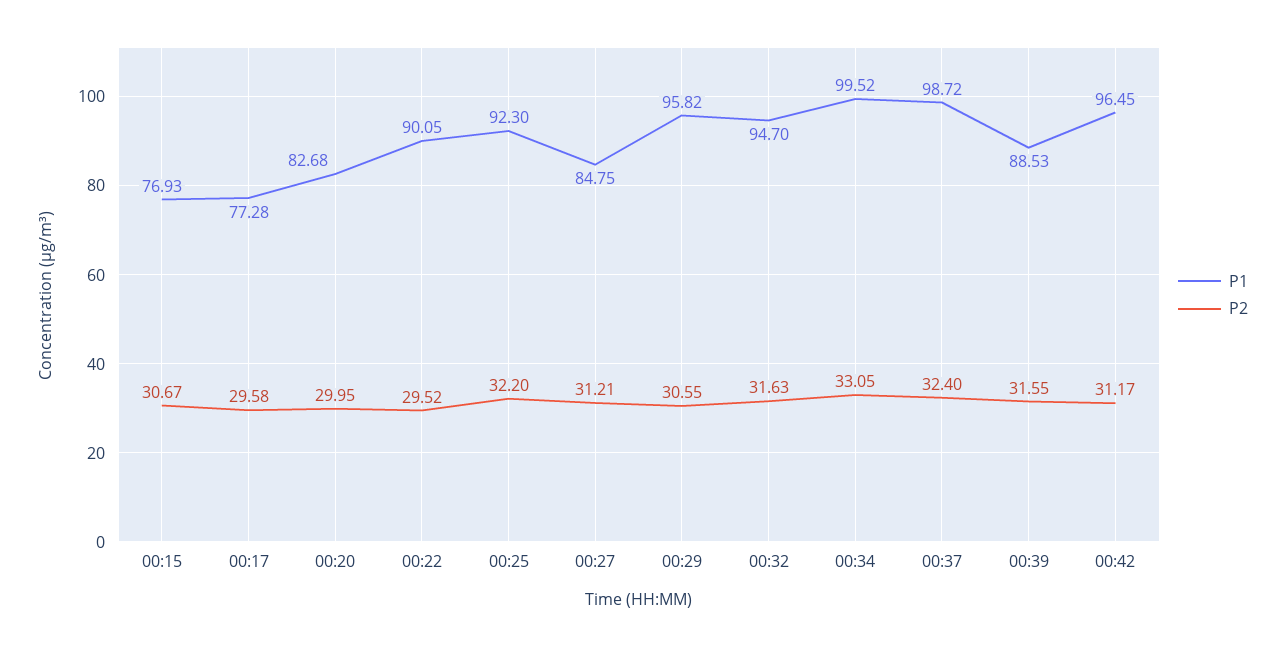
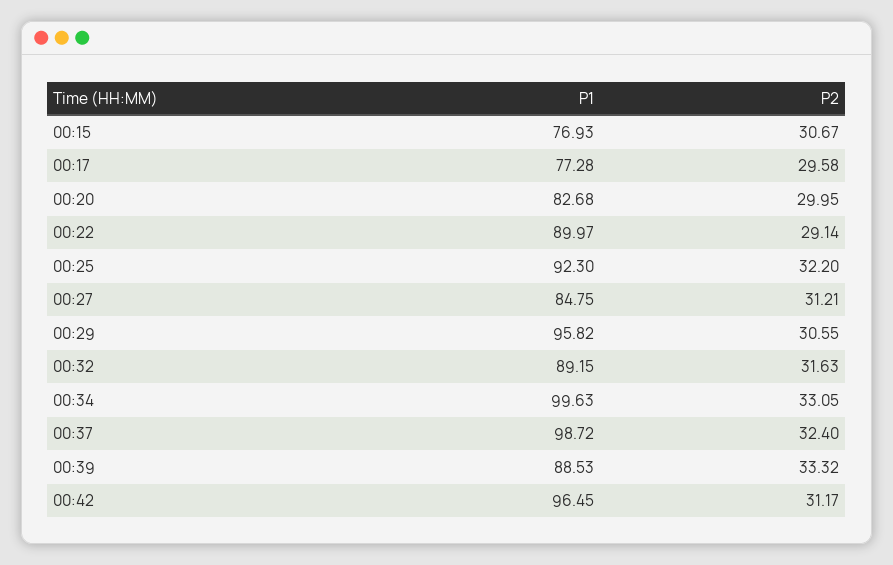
P1, 00:22: 90.05 -> 89.97
P2, 00:22: 29.52 -> 29.14
P1, 00:32: 94.7 -> 89.15
P1, 00:34: 99.52 -> 99.63
P2, 00:39: 31.55 -> 33.32

